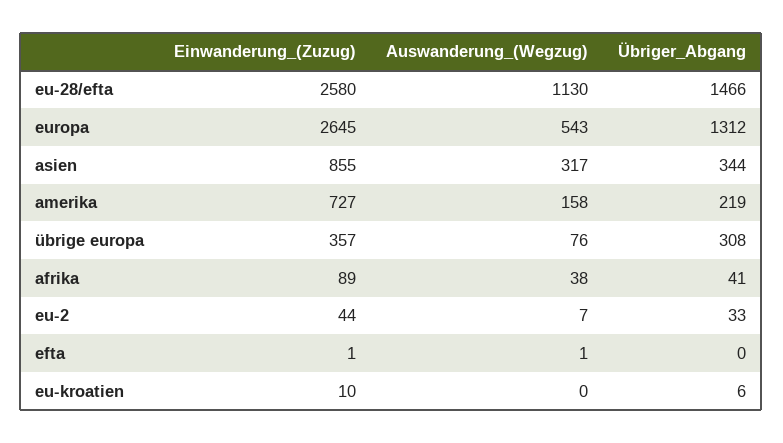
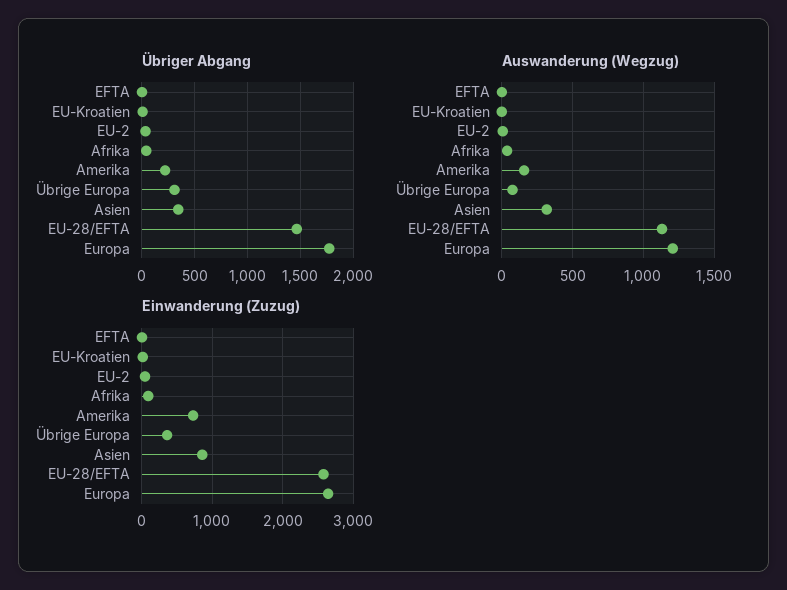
Auswanderung_(Wegzug), europa: 543 -> 1200
Übriger_Abgang, europa: 1312 -> 1800

